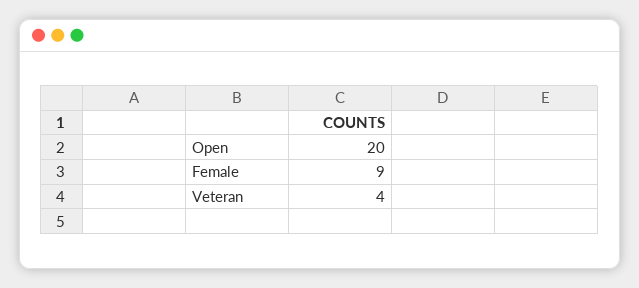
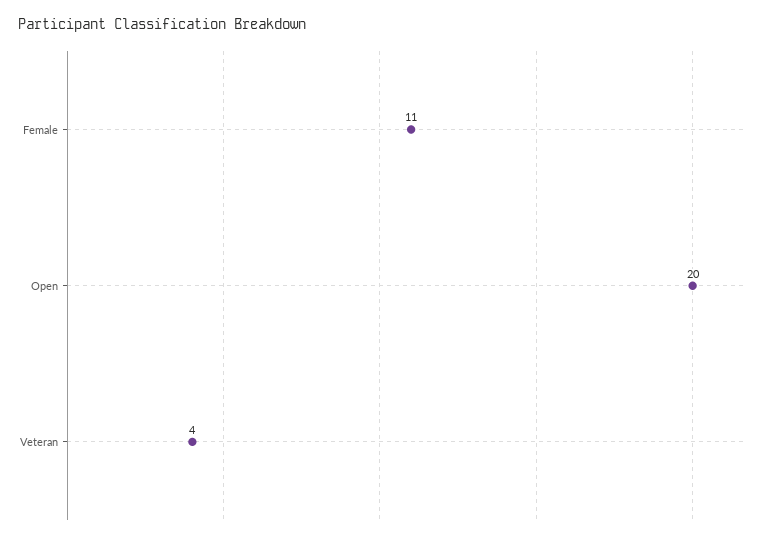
Female: 9 -> 11

